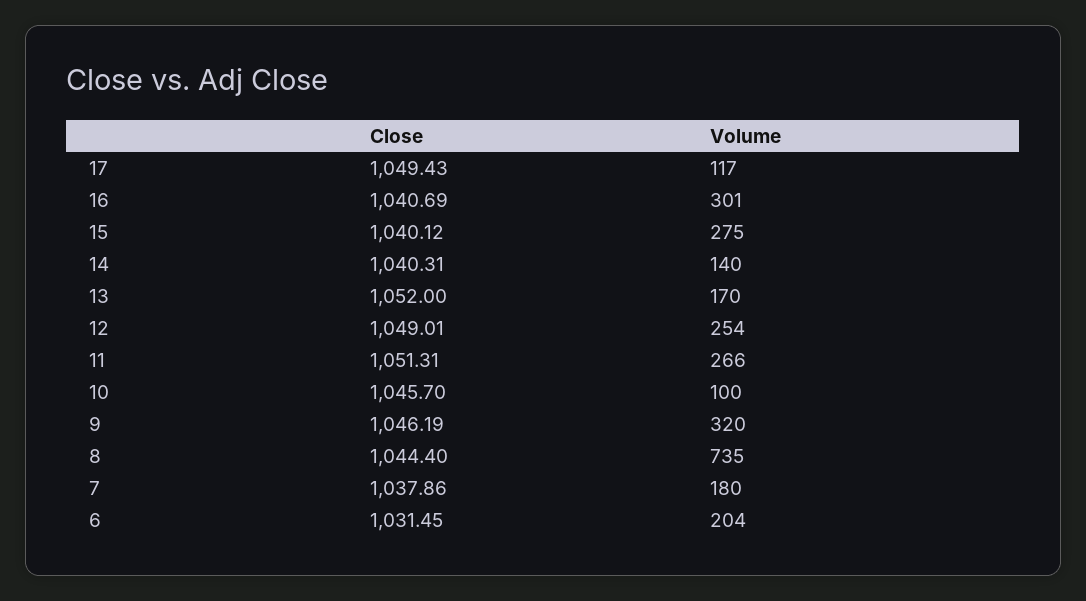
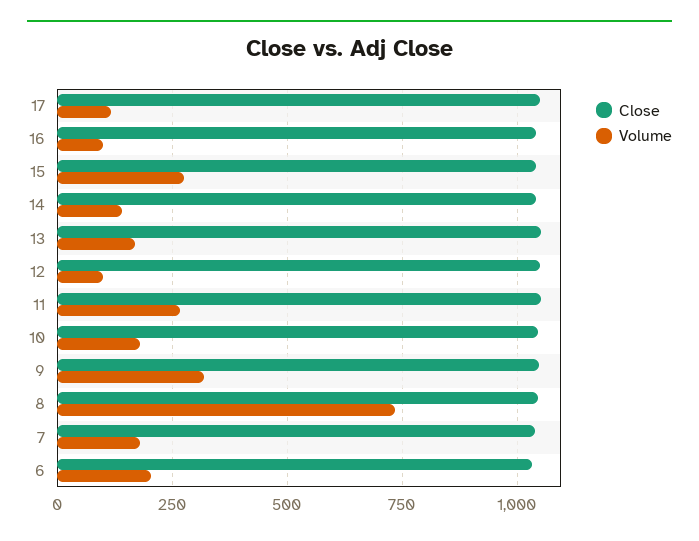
Volume, 16: 301 -> 100
Volume, 12: 254 -> 100
Volume, 10: 100 -> 175

